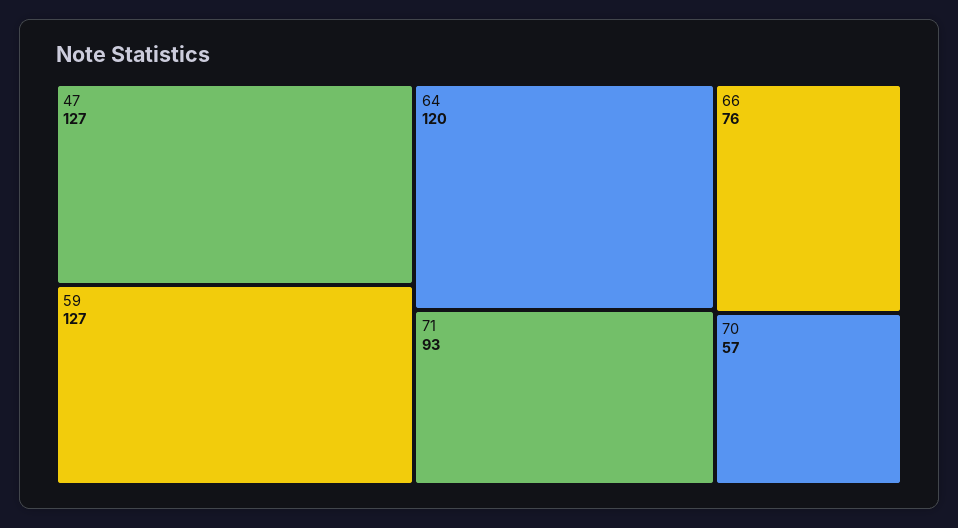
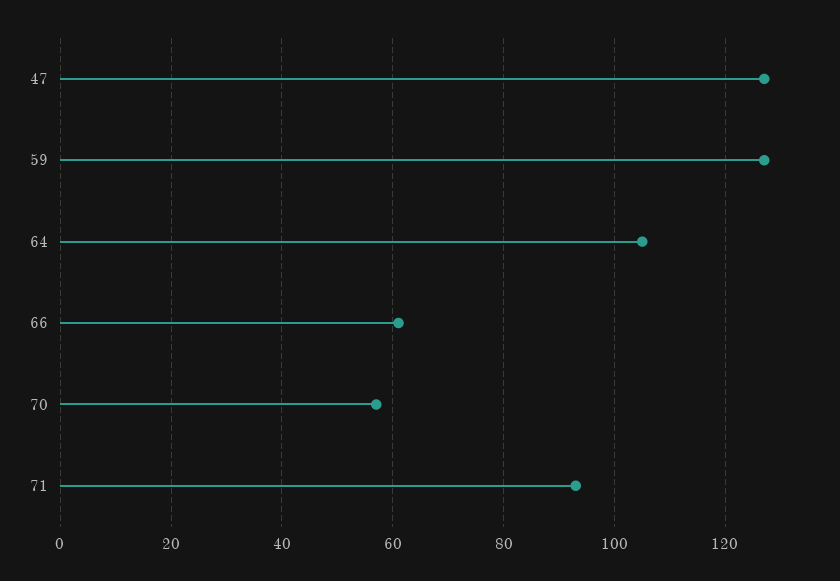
64: 120 -> 105
66: 76 -> 60

